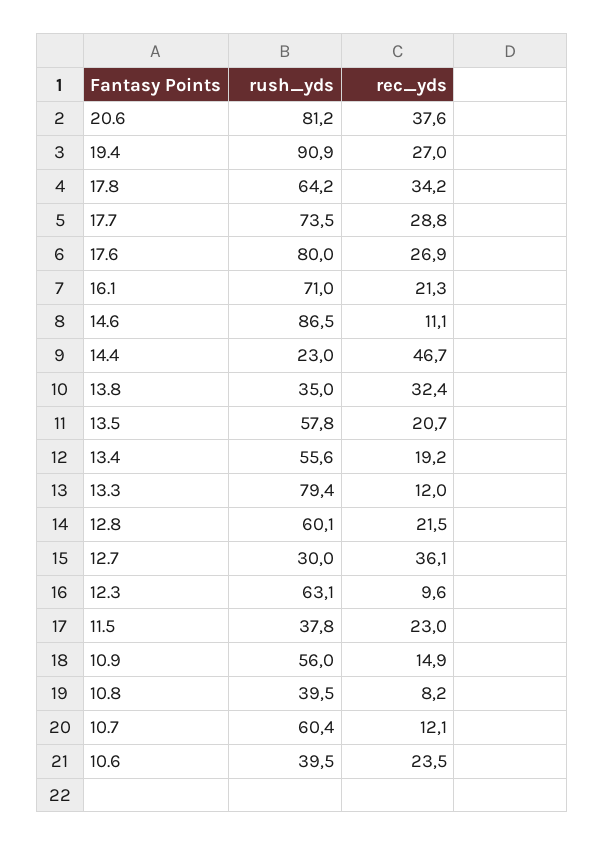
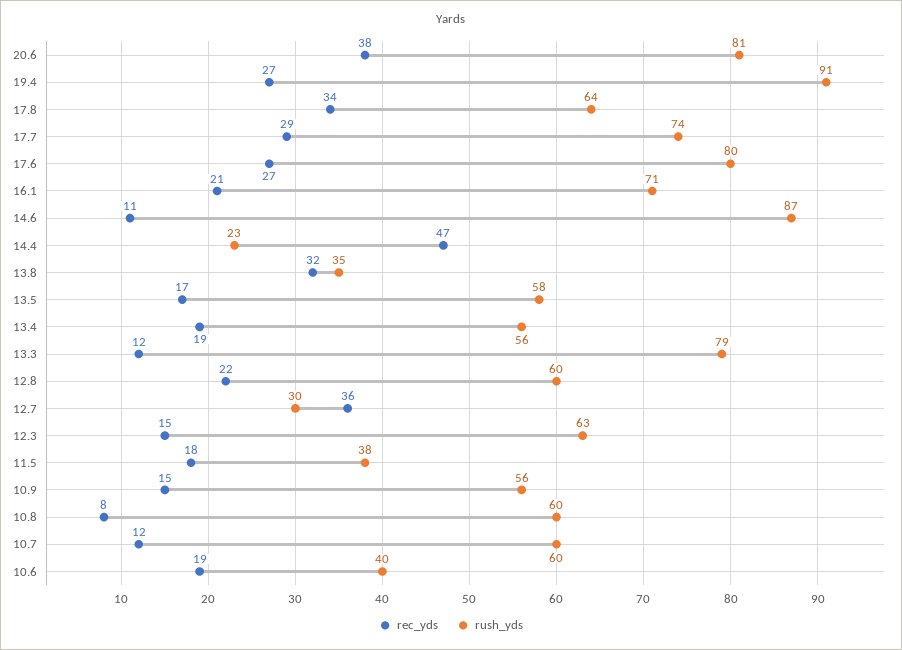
rec_yds, 13.5: 20.7 -> 17
rec_yds, 12.3: 9.6 -> 15
rec_yds, 11.5: 23 -> 18
rush_yds, 10.8: 39.5 -> 60
rec_yds, 10.6: 23.5 -> 19

